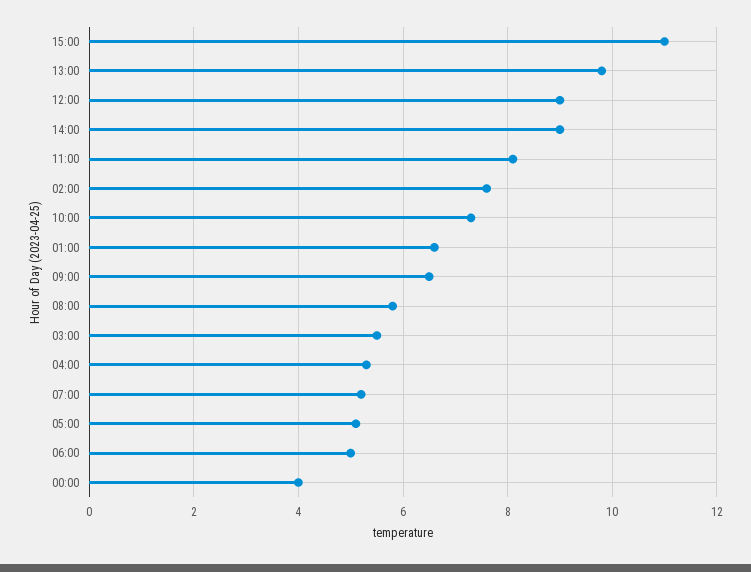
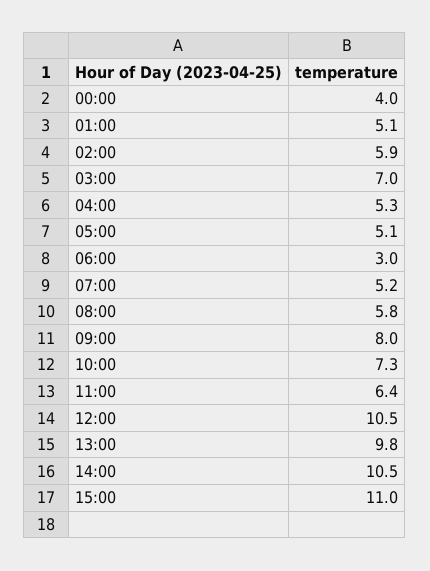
12:00: 9 -> 10.5
14:00: 9 -> 10.5
11:00: 8 -> 6.4
02:00: 7.5 -> 5.9
01:00: 6.5 -> 5.1
09:00: 6.5 -> 8
03:00: 5.5 -> 7
06:00: 5 -> 3

